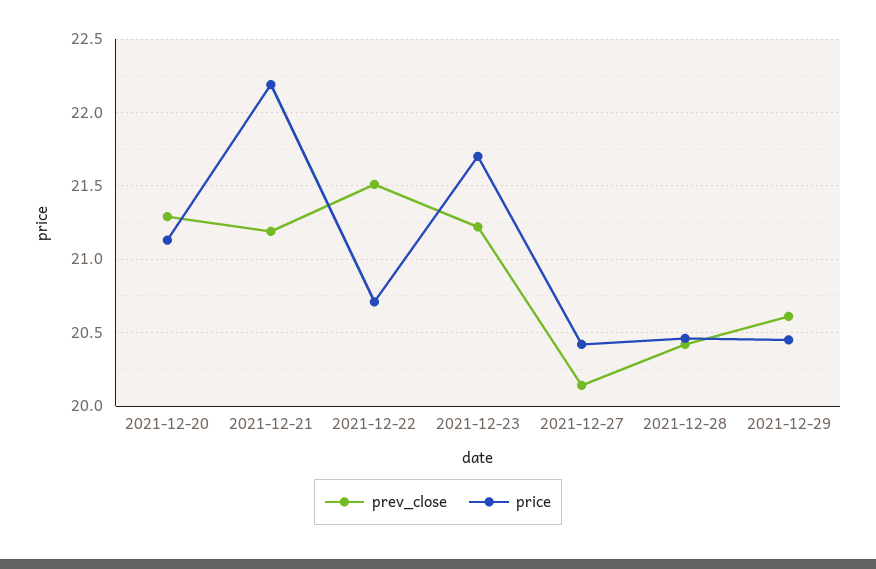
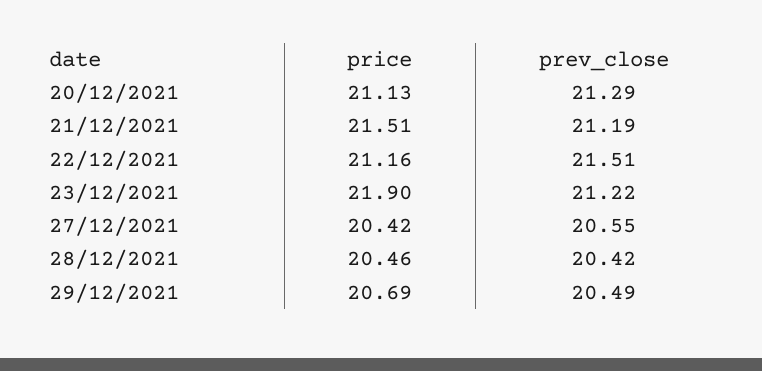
price, 2021-12-21: 22.2 -> 21.51
price, 2021-12-22: 20.7 -> 21.16
price, 2021-12-23: 21.7 -> 21.9
prev_close, 2021-12-27: 20.15 -> 20.55
prev_close, 2021-12-29: 20.6 -> 20.49
price, 2021-12-29: 20.45 -> 20.69

